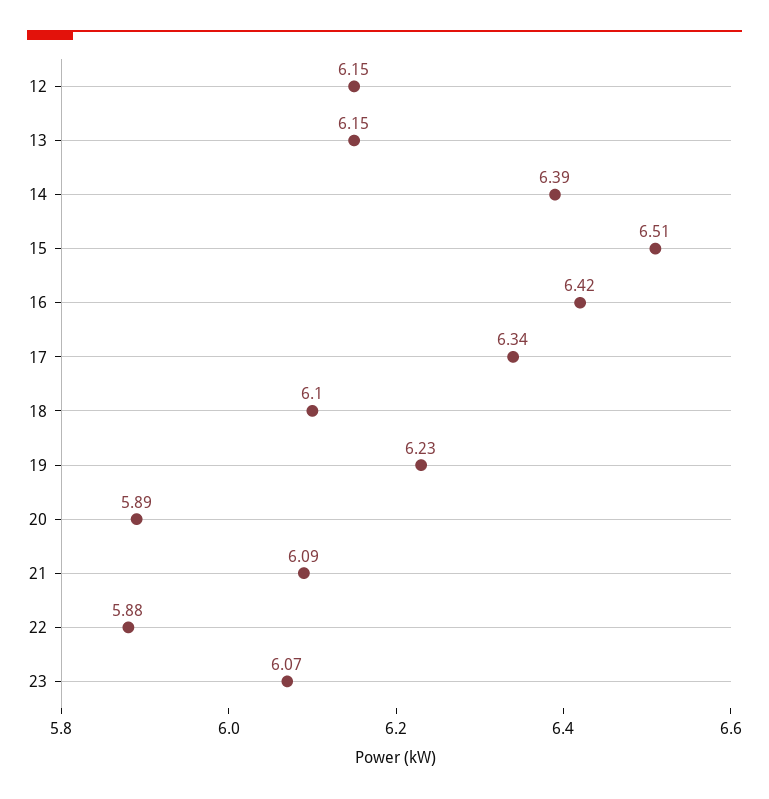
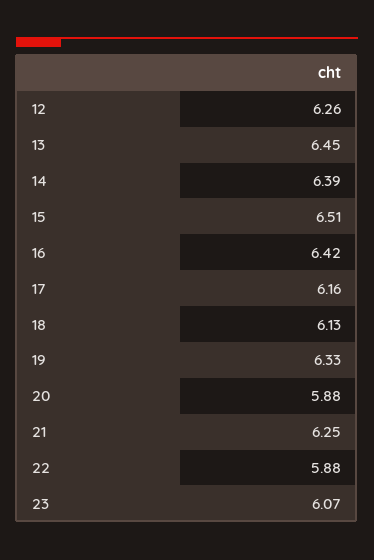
12: 6.15 -> 6.26
13: 6.15 -> 6.45
17: 6.34 -> 6.16
18: 6.1 -> 6.13
19: 6.23 -> 6.33
20: 5.89 -> 5.88
21: 6.09 -> 6.25

